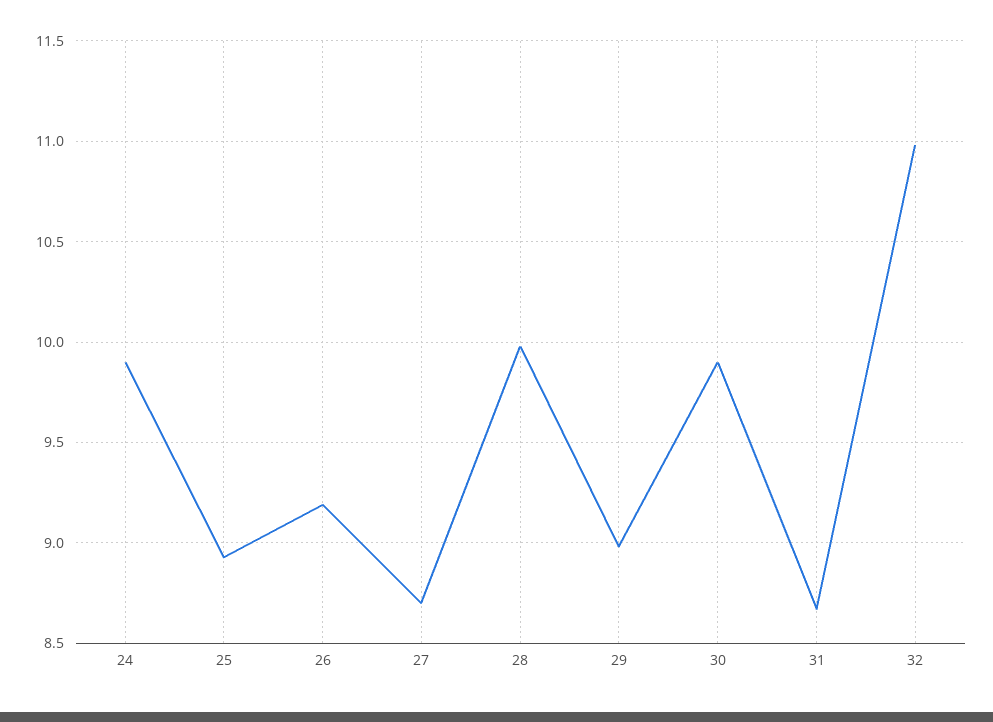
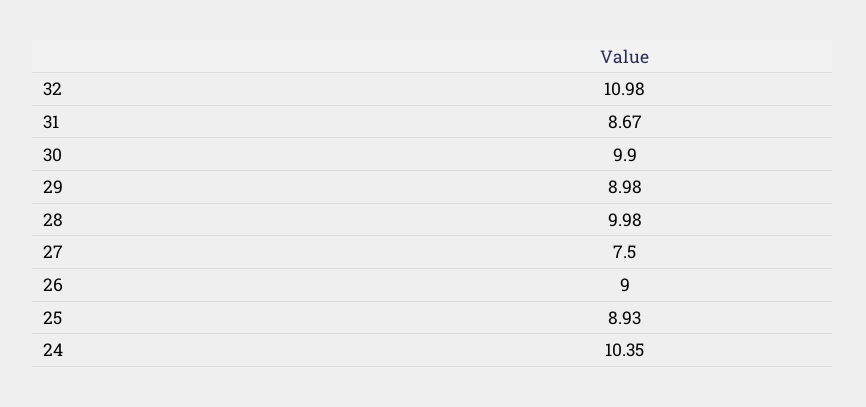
24: 9.9 -> 10.35
26: 9.2 -> 9
27: 8.7 -> 7.5

